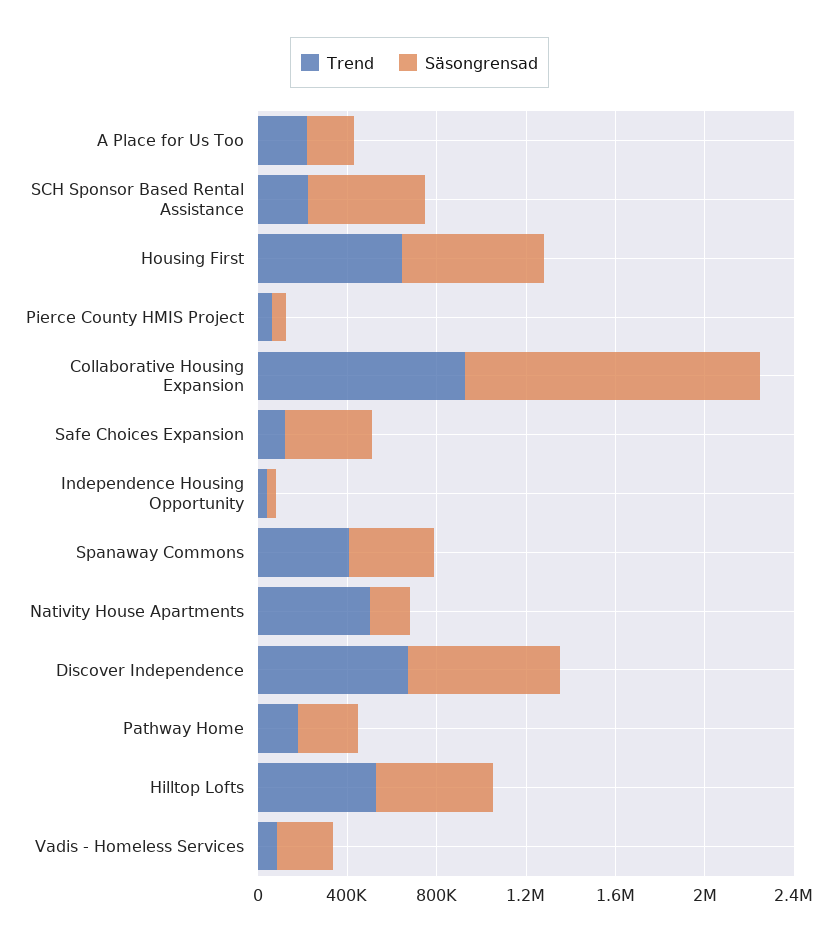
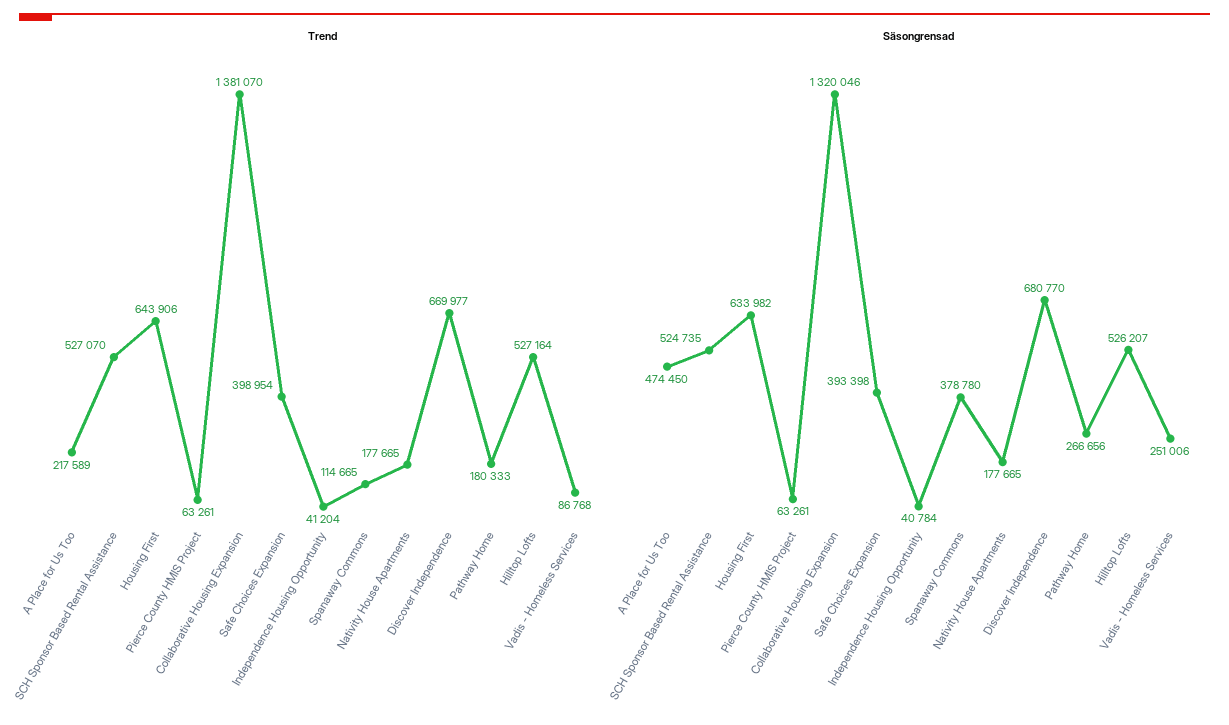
Säsongrensad, A Place for Us Too: 200000 -> 474450
Trend, SCH Sponsor Based Rental Assistance: 200000 -> 527070
Trend, Collaborative Housing Expansion: 900000 -> 1381070
Trend, Safe Choices Expansion: 100000 -> 398954
Trend, Spanaway Commons: 400000 -> 114665
Trend, Nativity House Apartments: 500000 -> 177665

